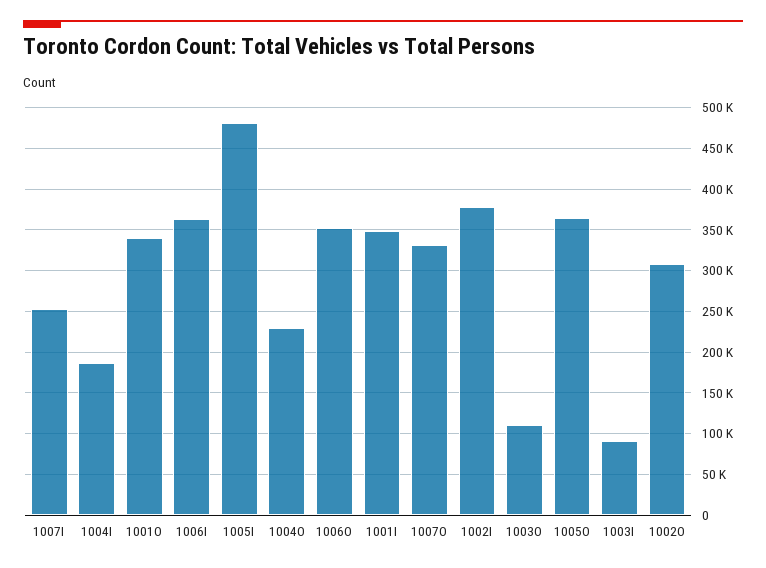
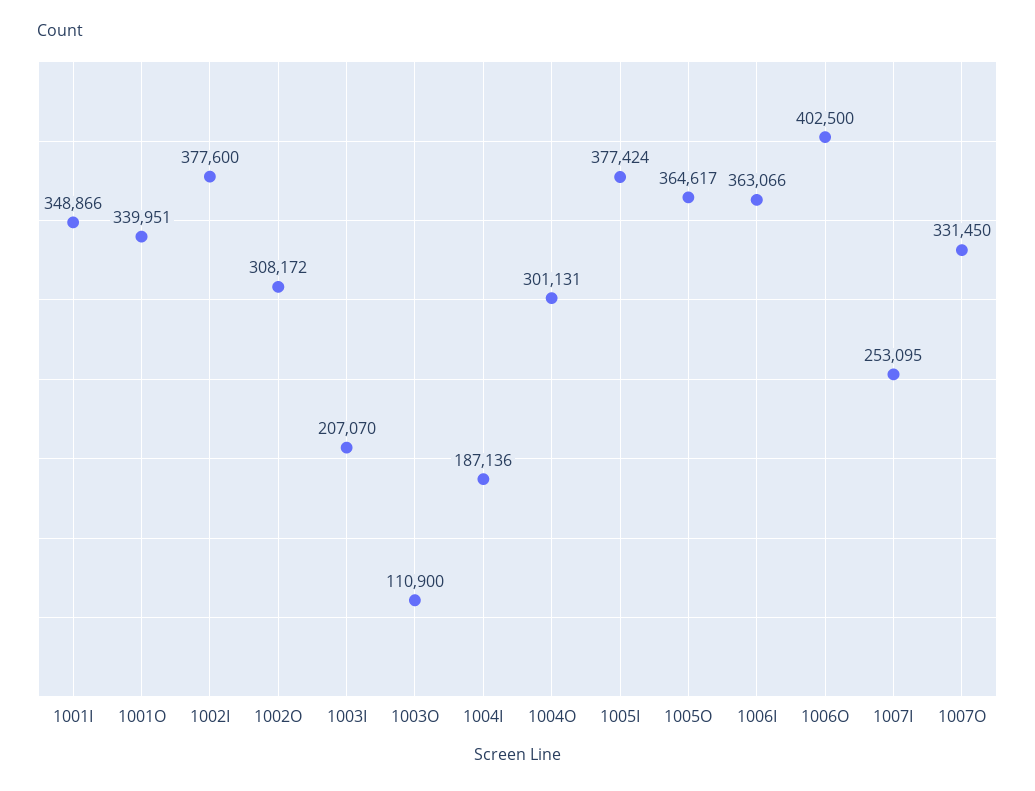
1005I: 480000 -> 377424
1004O: 230000 -> 301131
1006O: 350000 -> 402500
1003I: 90000 -> 207070

